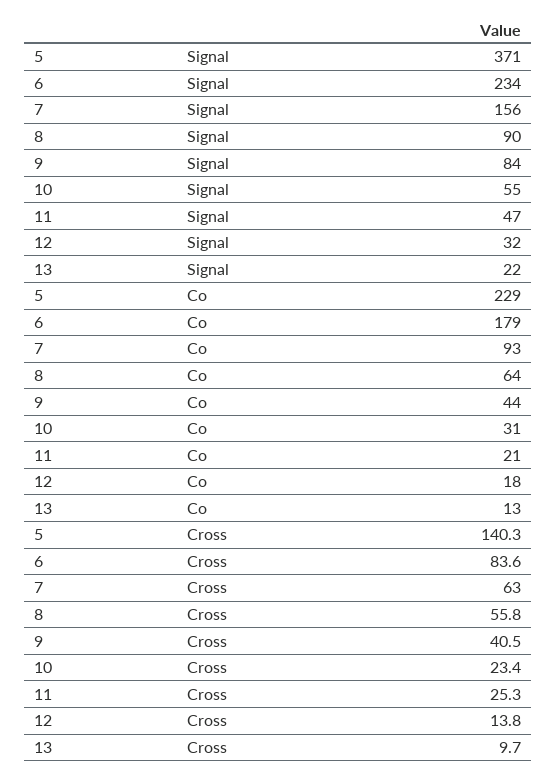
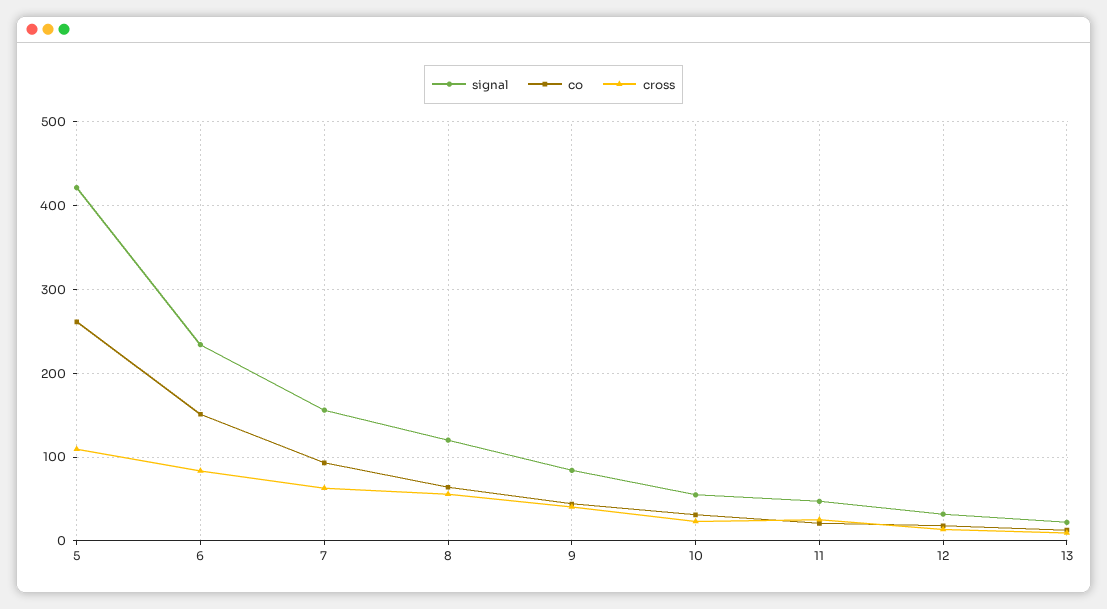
Signal, 5: 371 -> 420
Signal, 8: 90 -> 120
Co, 5: 229 -> 260
Co, 6: 179 -> 150
Cross, 5: 140.3 -> 110

